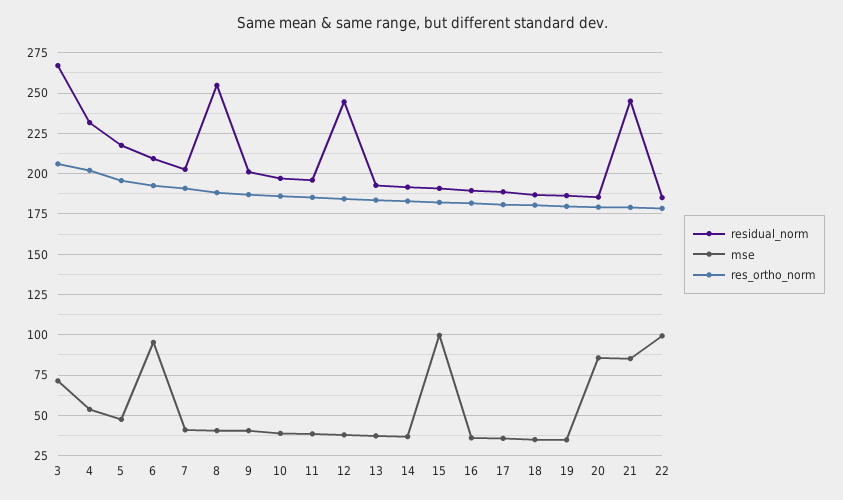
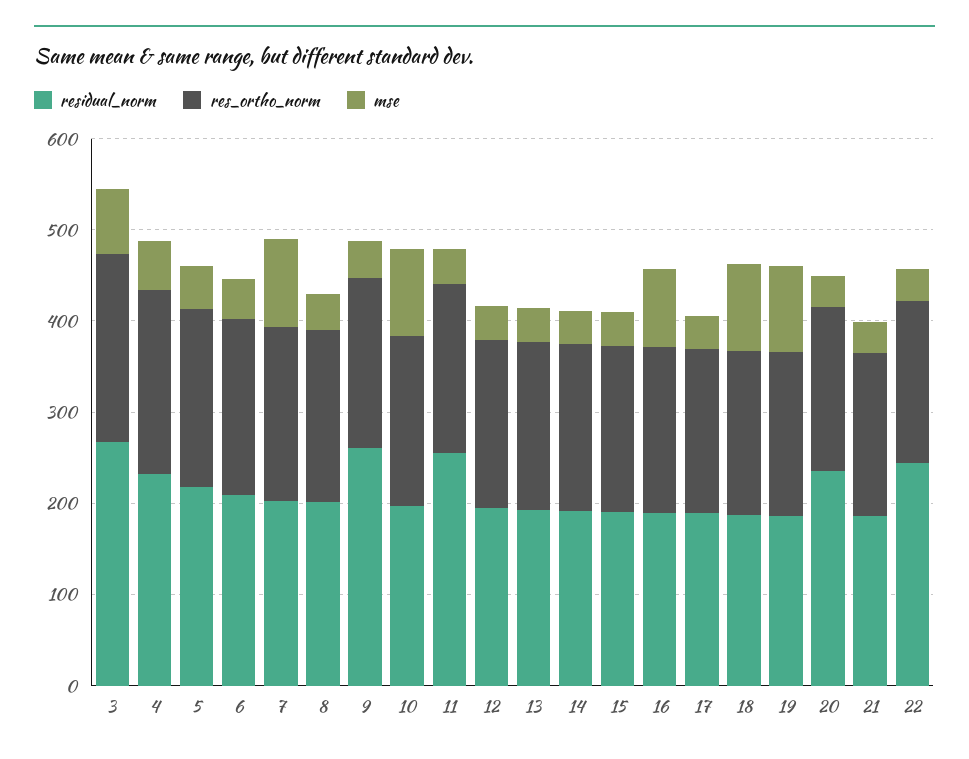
mse, 6: 95 -> 40
mse, 7: 40 -> 100
residual_norm, 8: 255 -> 200
residual_norm, 9: 200 -> 260
mse, 10: 40 -> 100
residual_norm, 11: 195 -> 260
residual_norm, 12: 245 -> 200
mse, 15: 100 -> 40
mse, 16: 35 -> 80
mse, 18: 35 -> 100
mse, 19: 35 -> 100
residual_norm, 20: 185 -> 240
mse, 20: 85 -> 40
residual_norm, 21: 245 -> 180
mse, 21: 85 -> 40
residual_norm, 22: 185 -> 240
mse, 22: 100 -> 40

